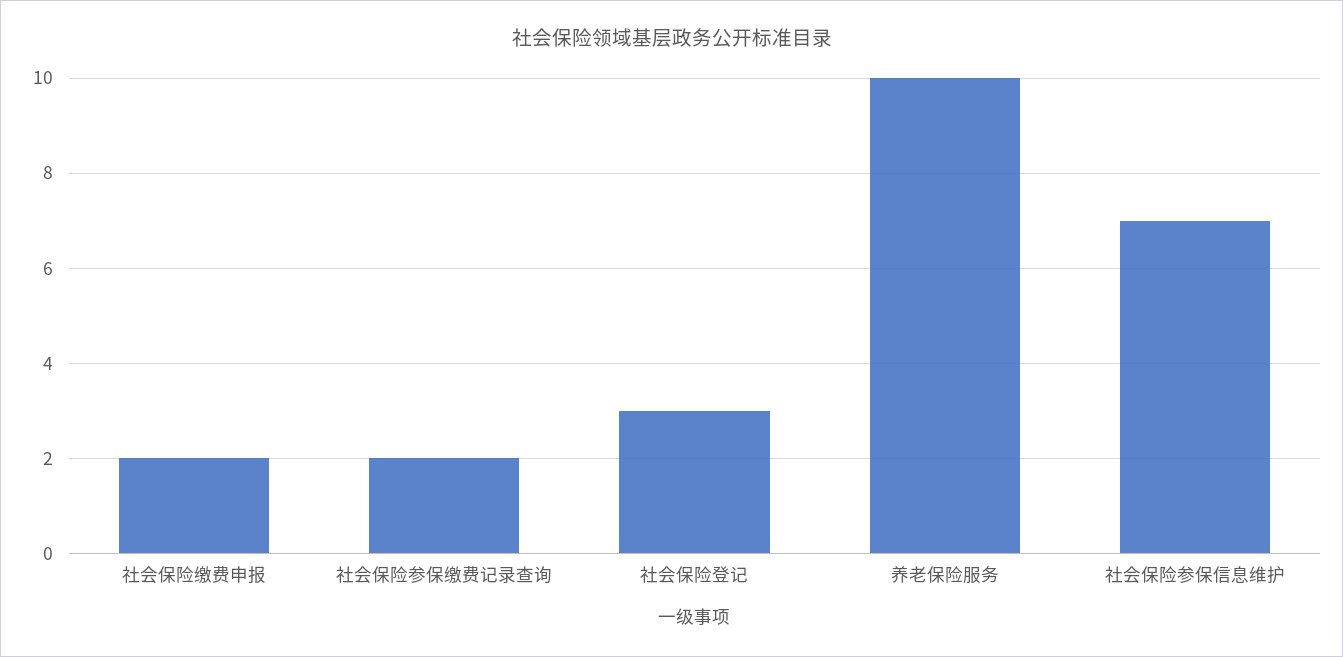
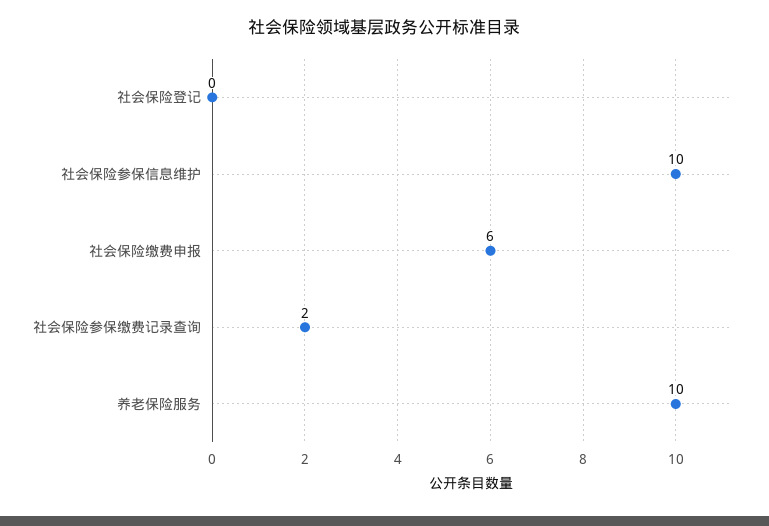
社会保险缴费申报: 2 -> 6
社会保险登记: 3 -> 0
社会保险参保信息维护: 7 -> 10

